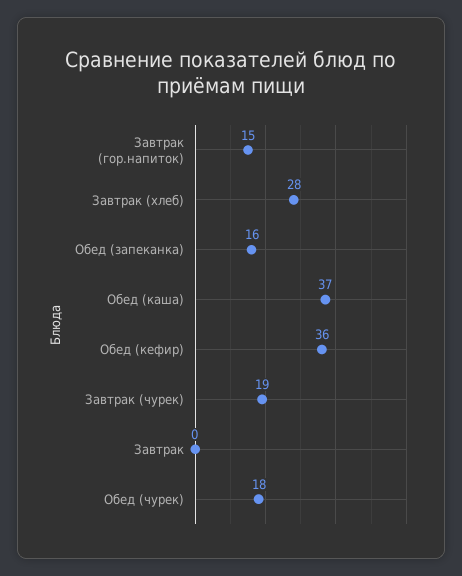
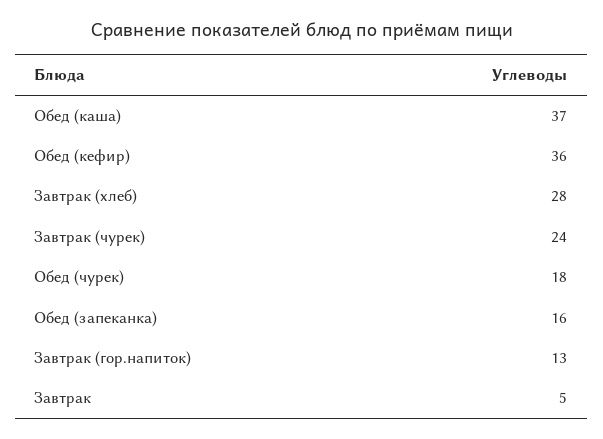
Завтрак (гор.напиток): 15 -> 13
Завтрак (чурек): 19 -> 24
Завтрак: 0 -> 5

